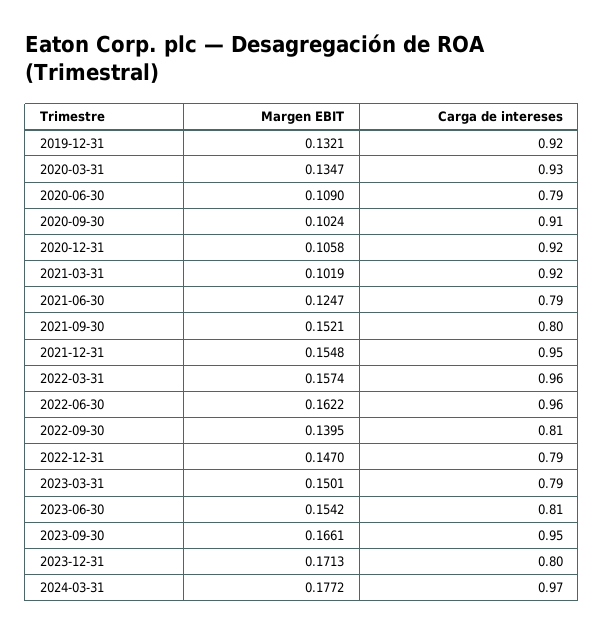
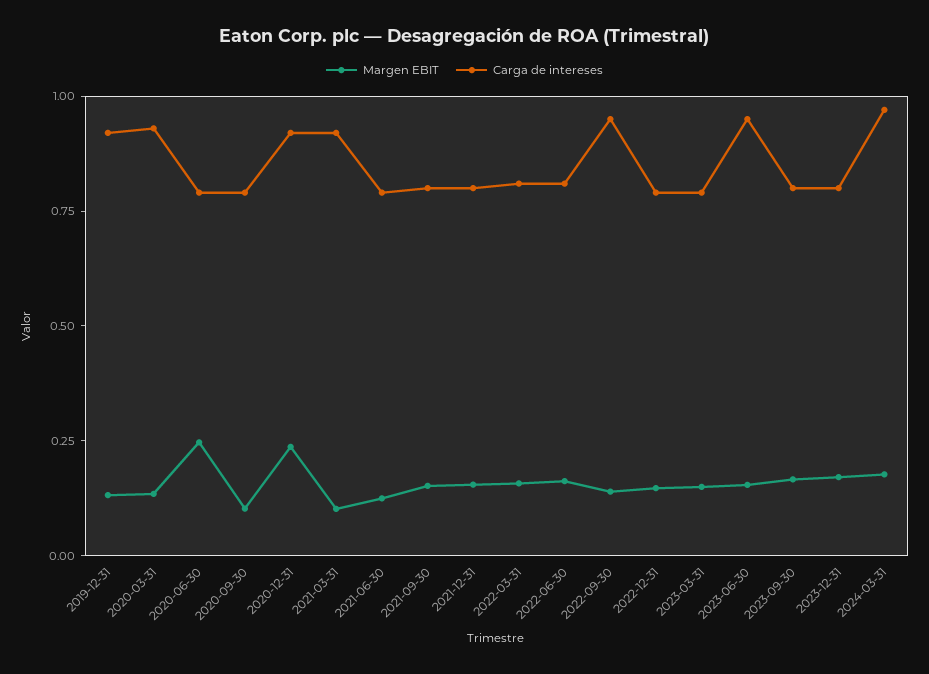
Margen EBIT, 2020-06-30: 0.109 -> 0.25
Carga de intereses, 2020-09-30: 0.91 -> 0.8
Margen EBIT, 2020-12-31: 0.1058 -> 0.25
Carga de intereses, 2021-12-31: 0.95 -> 0.8
Carga de intereses, 2022-03-31: 0.96 -> 0.8
Carga de intereses, 2022-06-30: 0.96 -> 0.8
Carga de intereses, 2022-09-30: 0.81 -> 0.95
Carga de intereses, 2023-06-30: 0.81 -> 0.95
Carga de intereses, 2023-09-30: 0.95 -> 0.8

